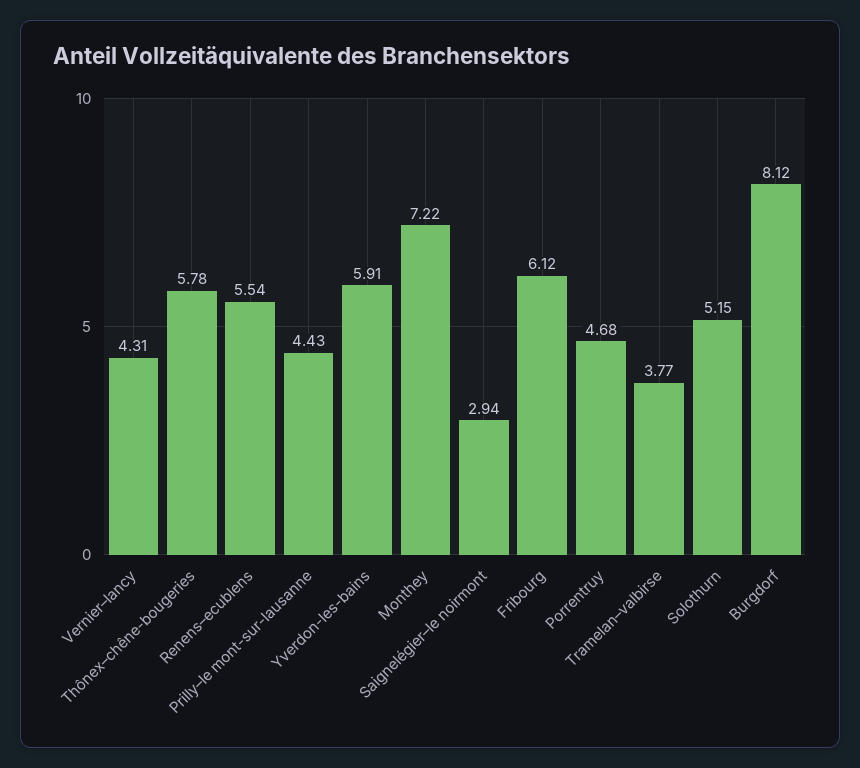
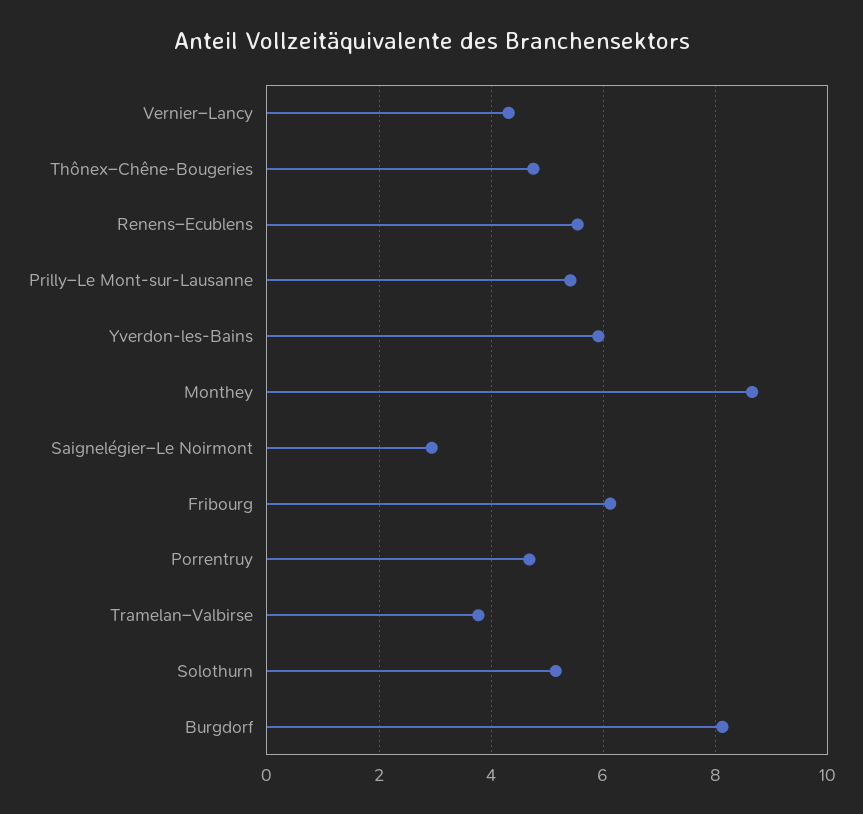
Thônex–chêne-bougeries: 5.78 -> 4.8
Prilly–le mont-sur-lausanne: 4.43 -> 5.4
Monthey: 7.22 -> 8.6

